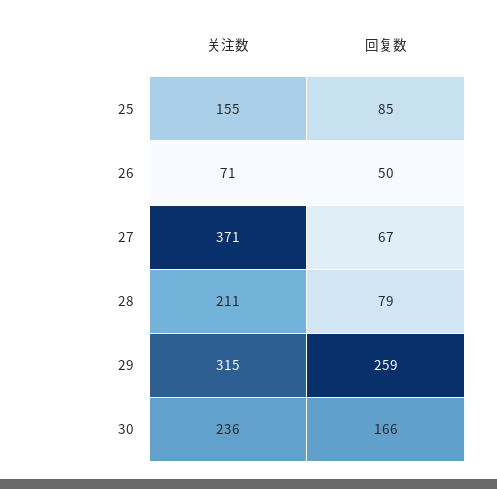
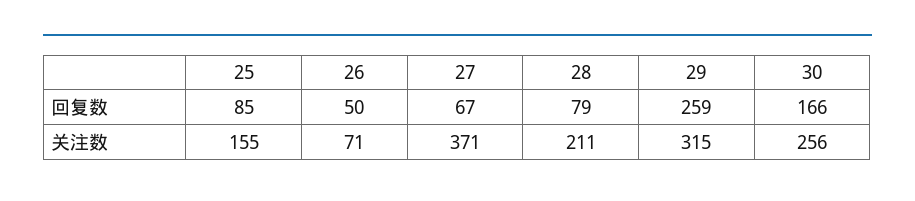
关注数, 30: 236 -> 256

